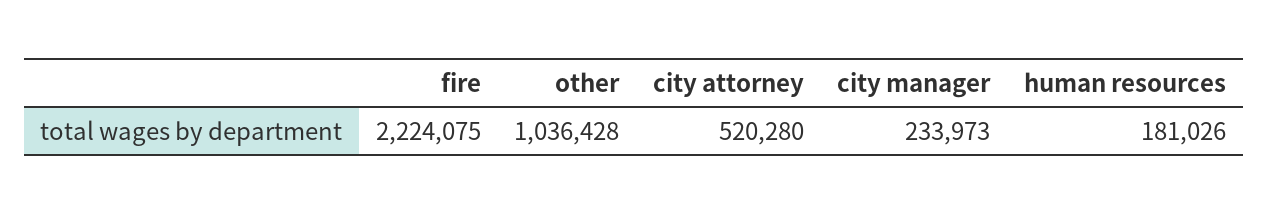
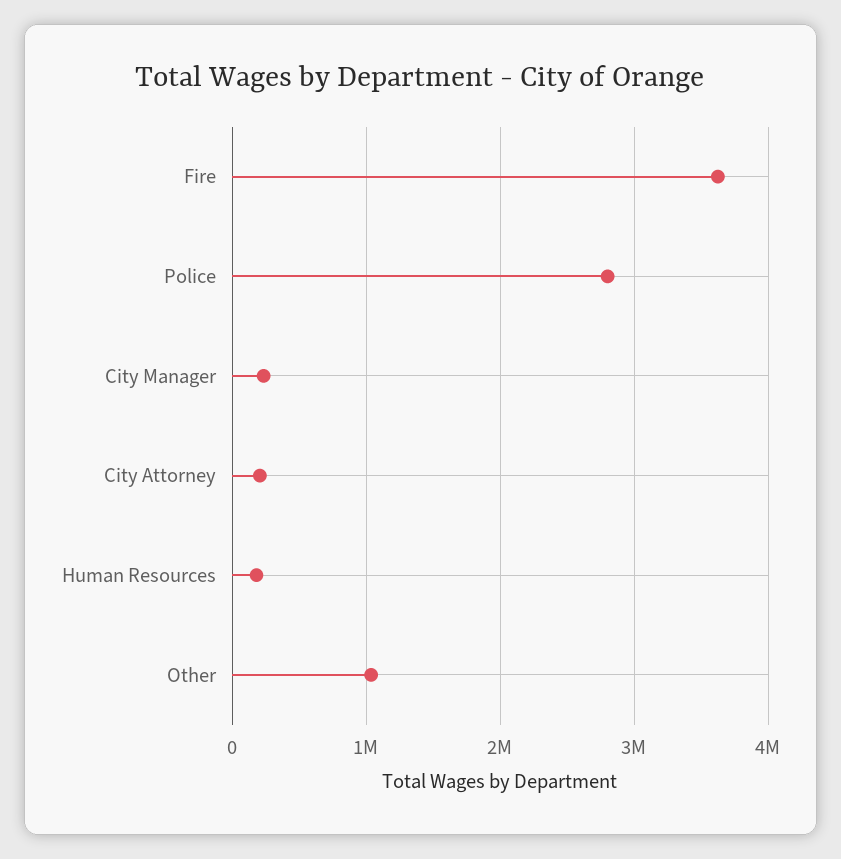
fire: 2224075 -> 3600000
city attorney: 520280 -> 200000
Police: none -> 2800000

